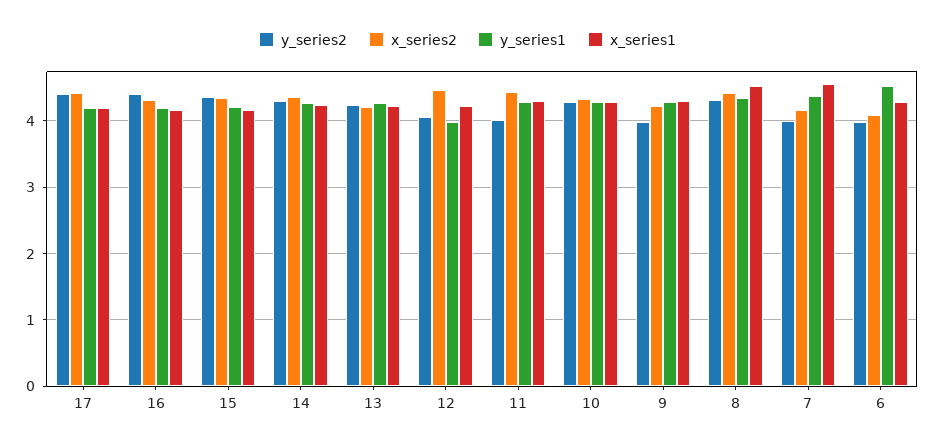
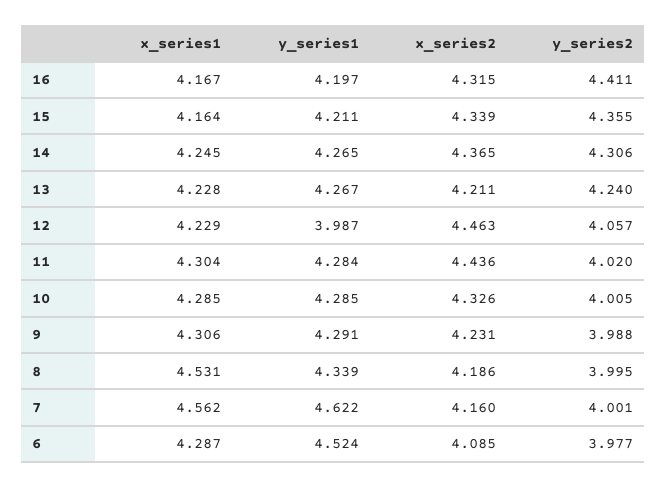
y_series2, 17: 4.4 -> none
x_series2, 17: 4.4 -> none
y_series1, 17: 4.2 -> none
x_series1, 17: 4.2 -> none
y_series2, 10: 4.3 -> 4.005
y_series2, 8: 4.3 -> 3.995
x_series2, 8: 4.4 -> 4.186
y_series1, 7: 4.4 -> 4.622

